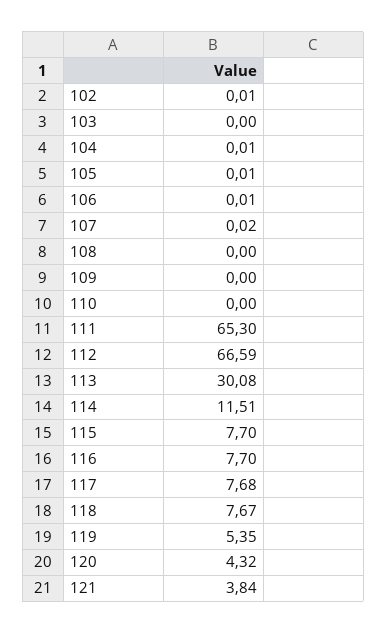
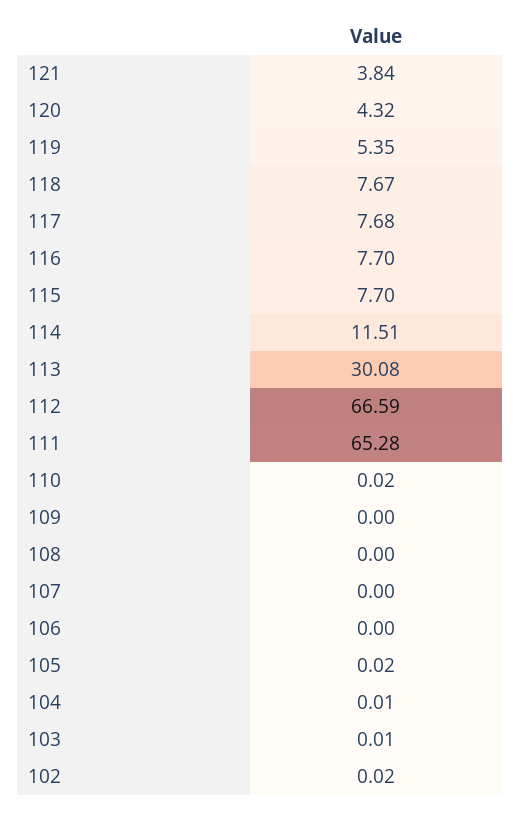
102: 0.01 -> 0.02
103: 0 -> 0.01
105: 0.01 -> 0.02
106: 0.01 -> 0
107: 0.02 -> 0
110: 0 -> 0.02
111: 65.3 -> 65.28

